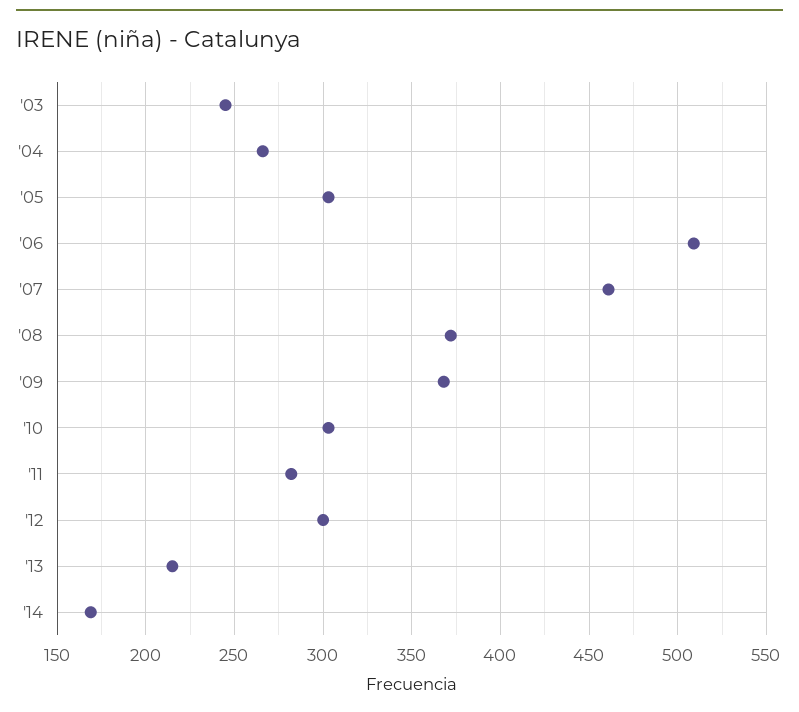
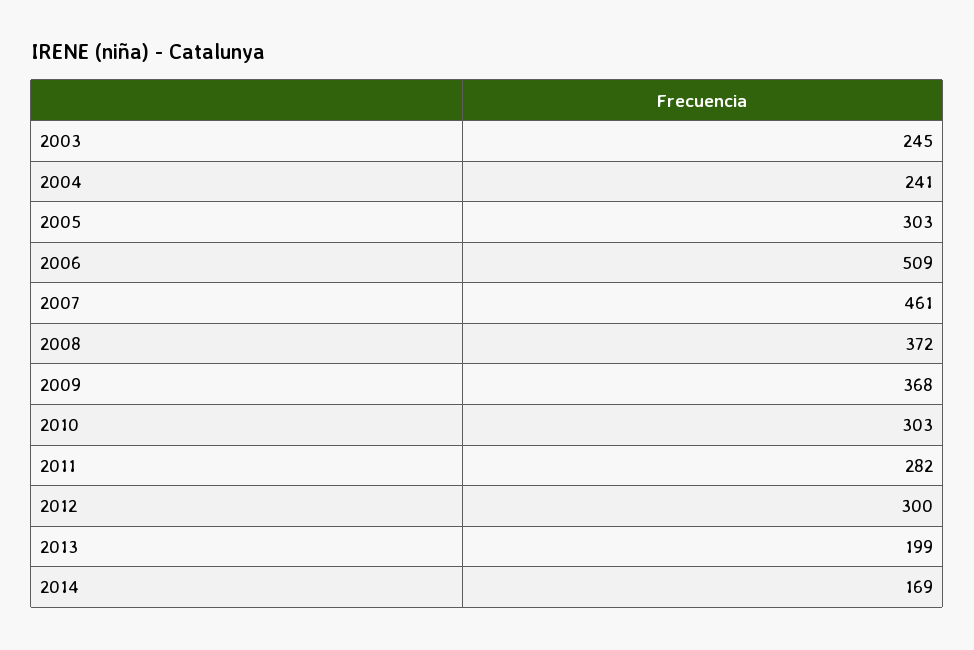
'04: 265 -> 241
'13: 215 -> 199

